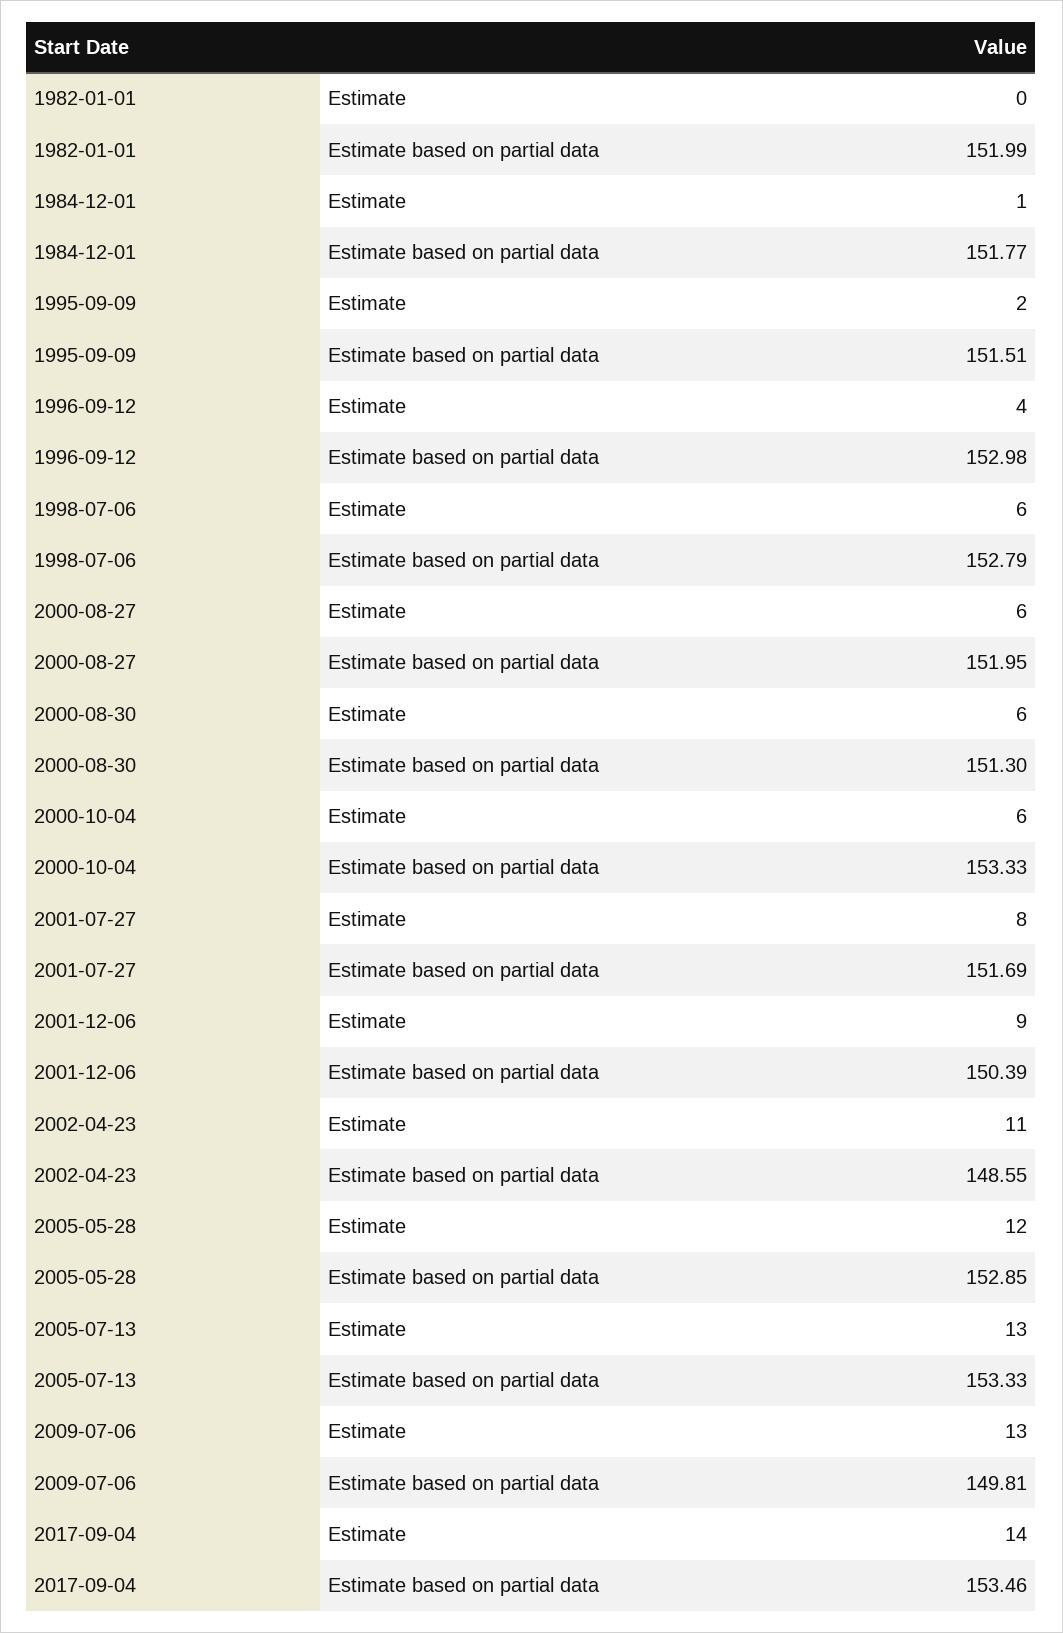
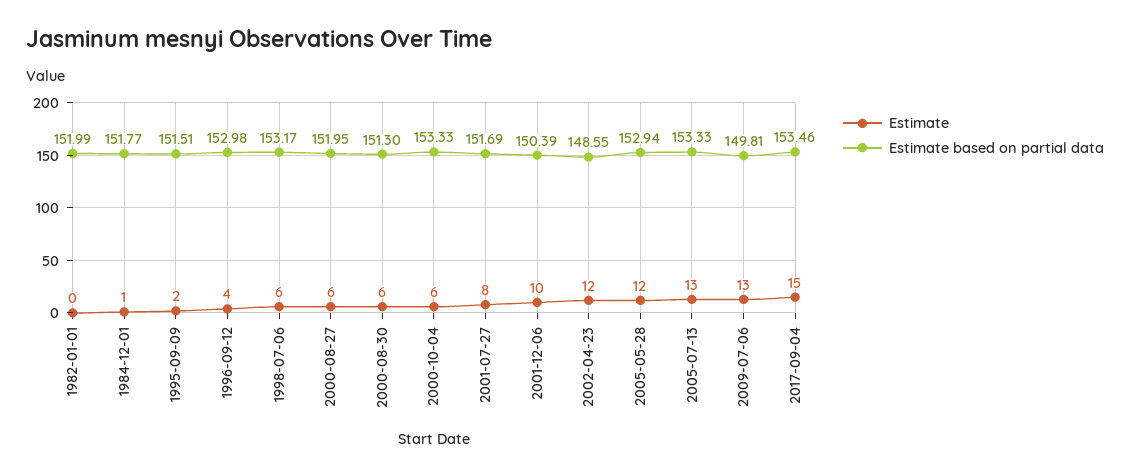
Estimate based on partial data, 1998-07-06: 152.79 -> 153.17
Estimate, 2001-12-06: 9 -> 10
Estimate, 2002-04-23: 11 -> 12
Estimate based on partial data, 2005-05-28: 152.85 -> 152.94
Estimate, 2017-09-04: 14 -> 15

